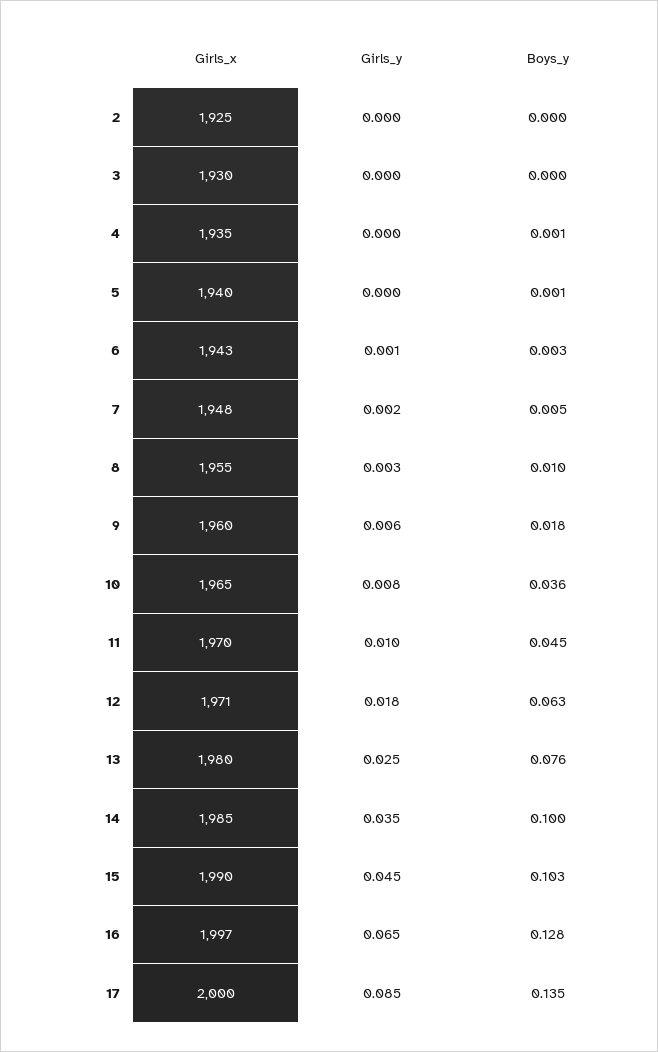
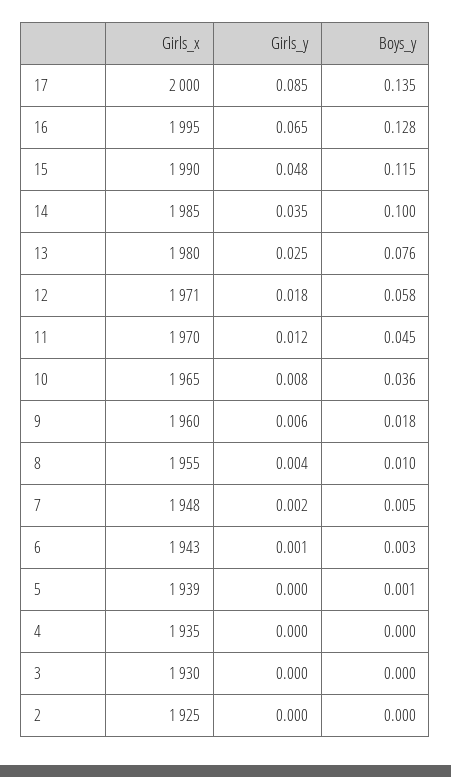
Boys_y, 4: 0.001 -> 0
Girls_x, 5: 1940 -> 1939
Girls_y, 8: 0.003 -> 0.004
Girls_y, 11: 0.01 -> 0.012
Boys_y, 12: 0.063 -> 0.058
Girls_y, 15: 0.045 -> 0.048
Boys_y, 15: 0.103 -> 0.115
Girls_x, 16: 1997 -> 1995

